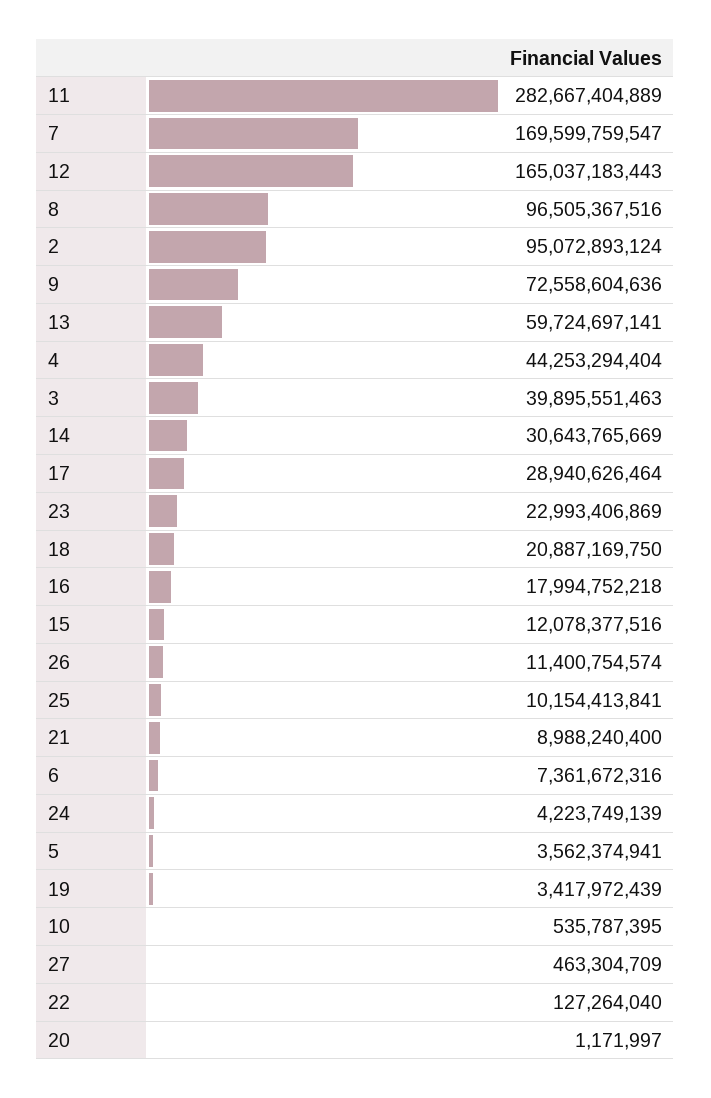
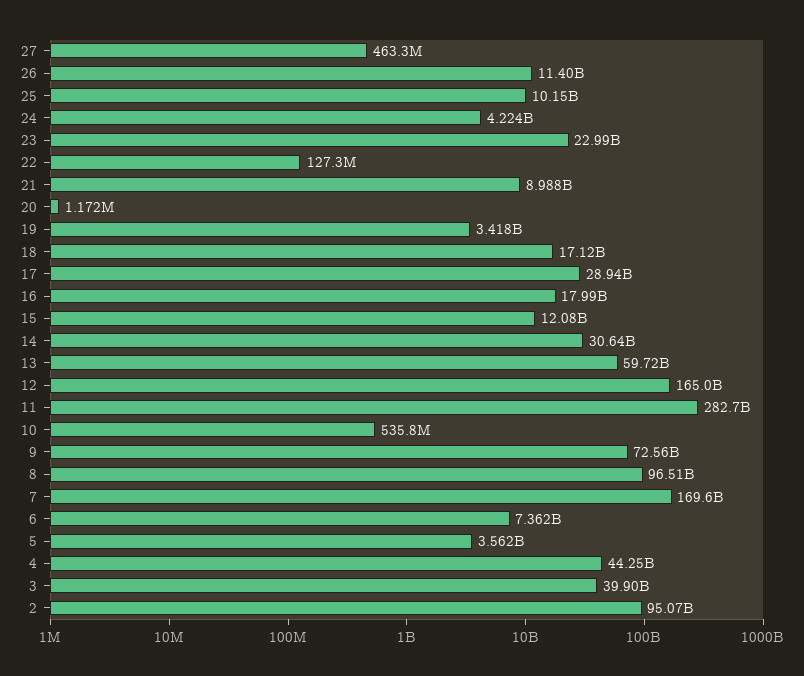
18: 20887169750 -> 17120000000

